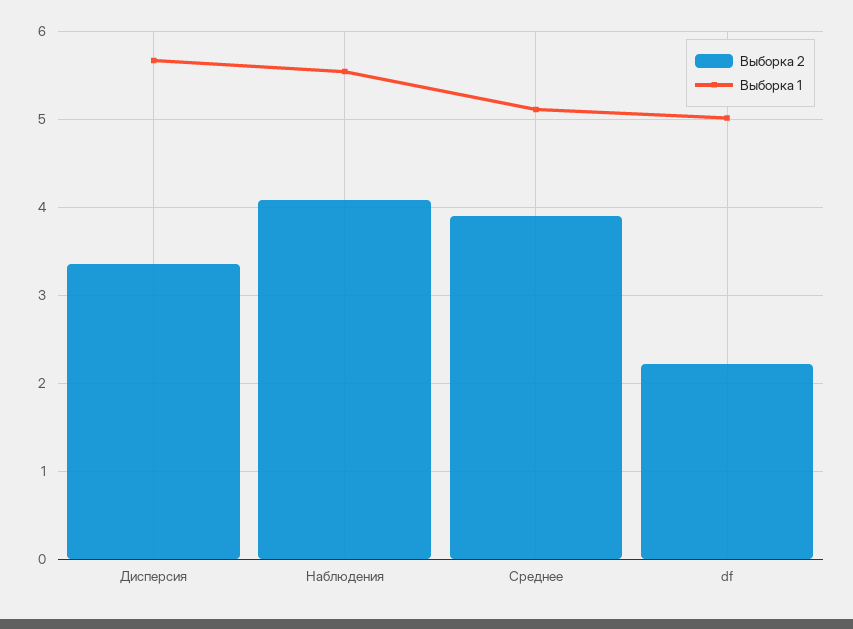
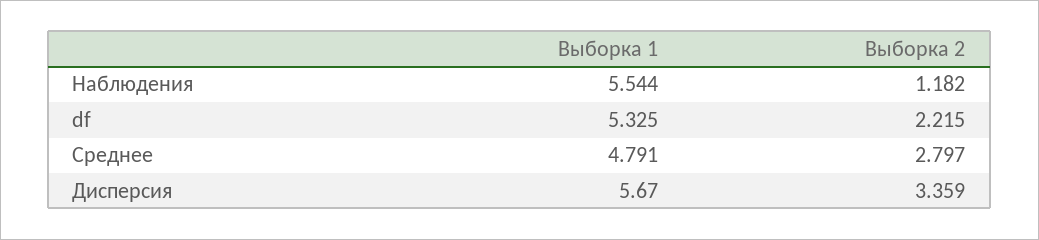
Выборка 2, Наблюдения: 4.1 -> 1.182
Выборка 2, Среднее: 3.9 -> 2.797
Выборка 1, Среднее: 5.1 -> 4.791
Выборка 1, df: 5 -> 5.325

